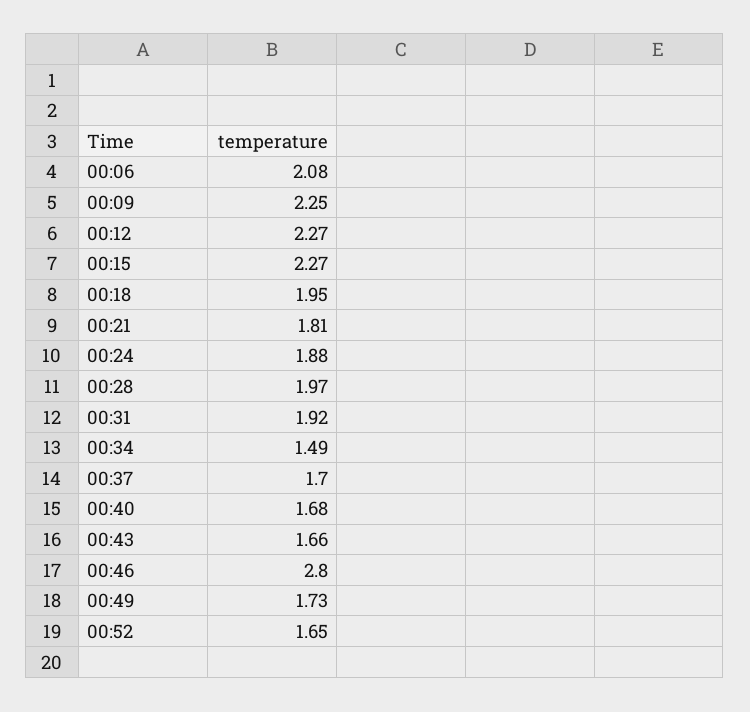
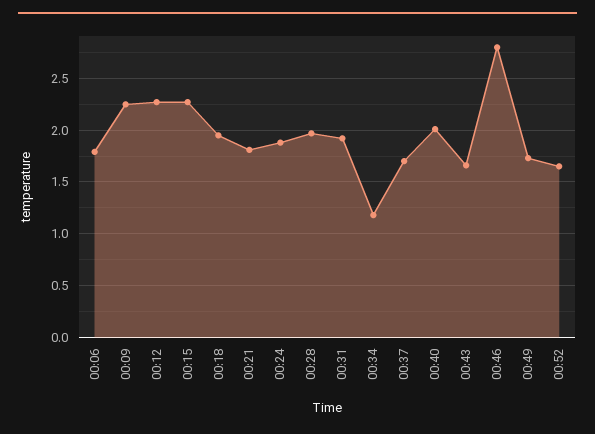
00:06: 2.08 -> 1.8
00:34: 1.49 -> 1.2
00:40: 1.68 -> 2

